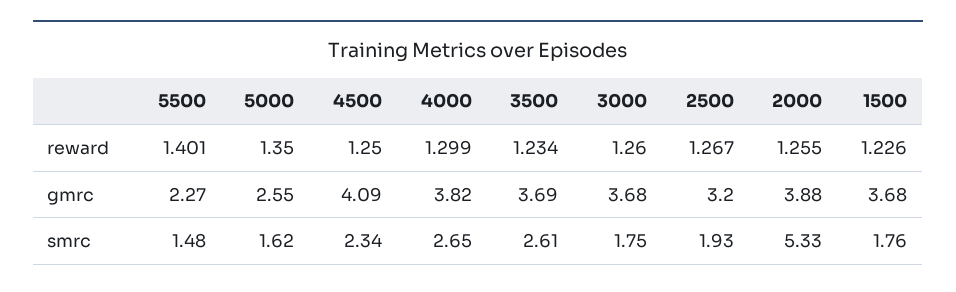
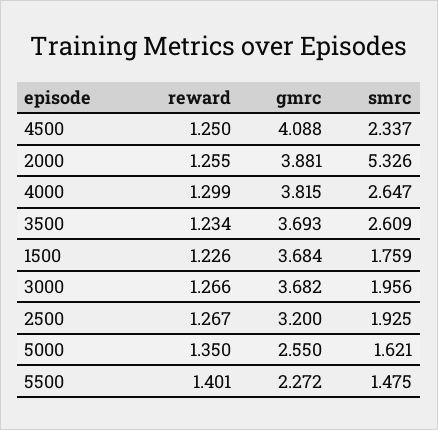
3000, reward: 1.26 -> 1.266
3000, smrc: 1.75 -> 1.956

